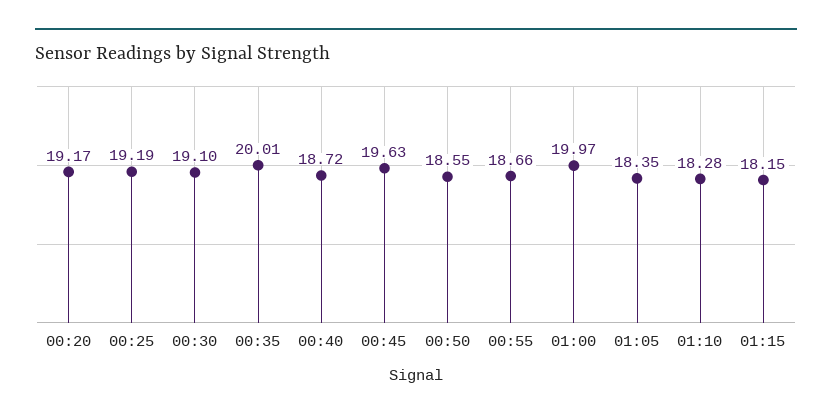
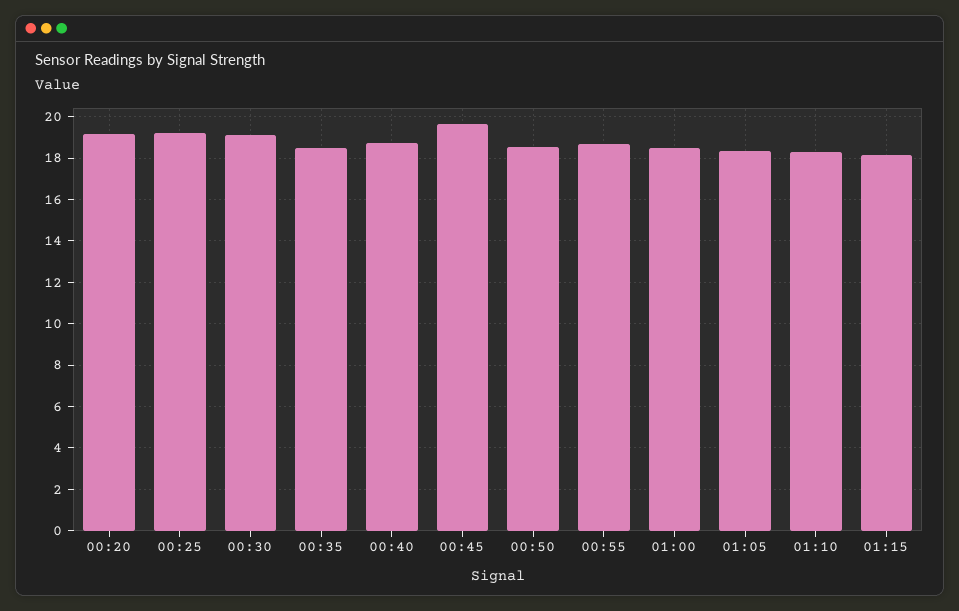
00:35: 20.01 -> 18.5
01:00: 19.97 -> 18.5

